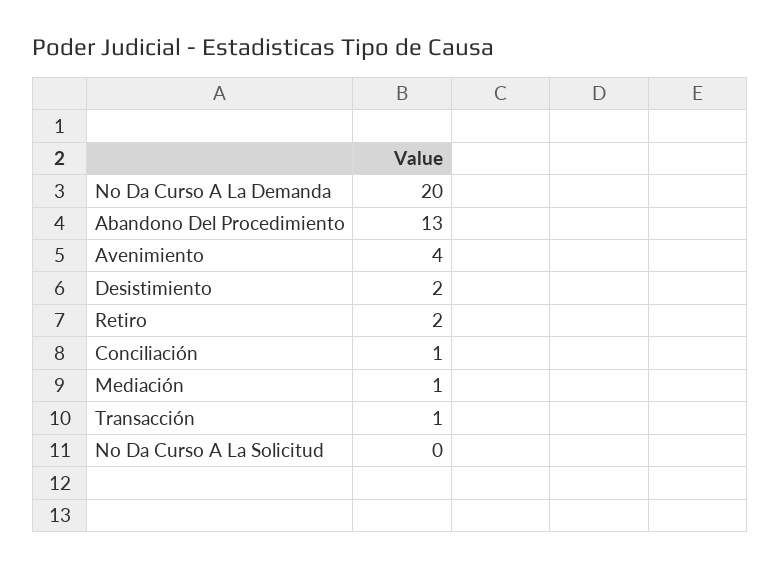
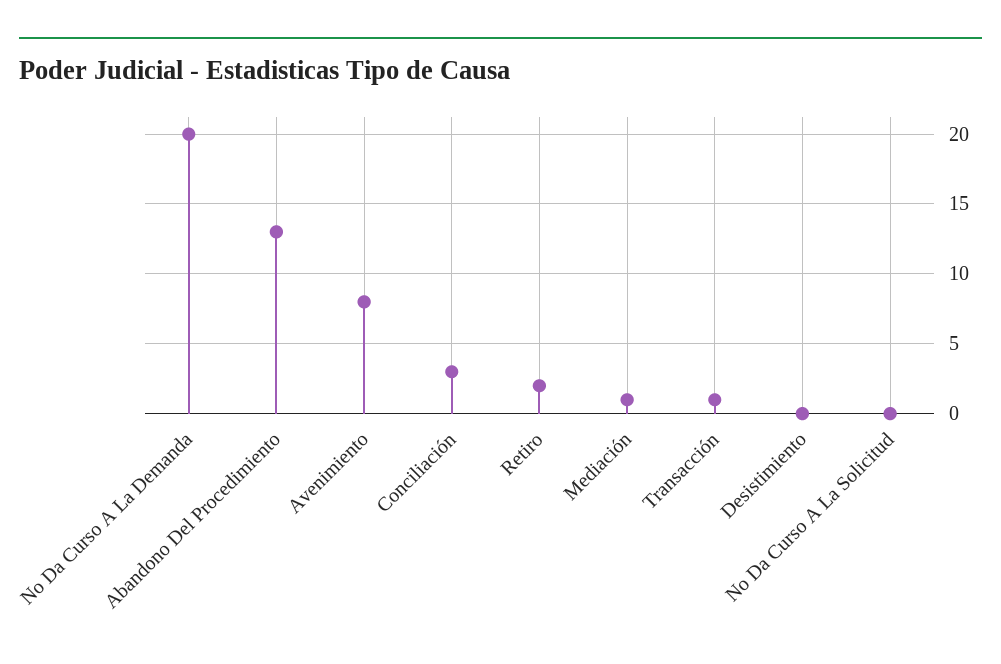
Avenimiento: 4 -> 8
Desistimiento: 2 -> 0
Conciliación: 1 -> 3

